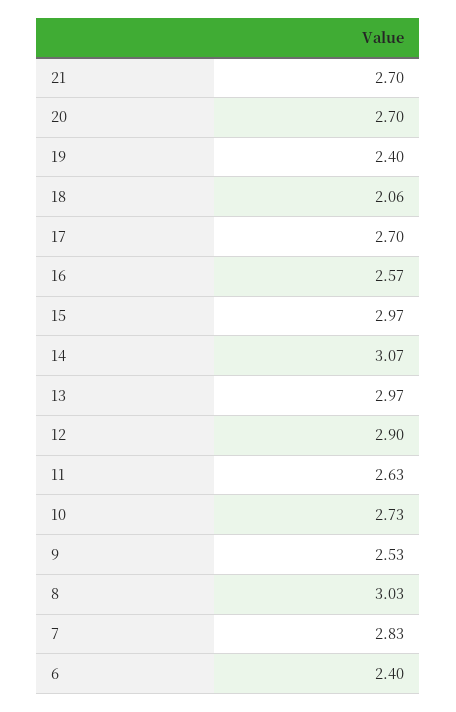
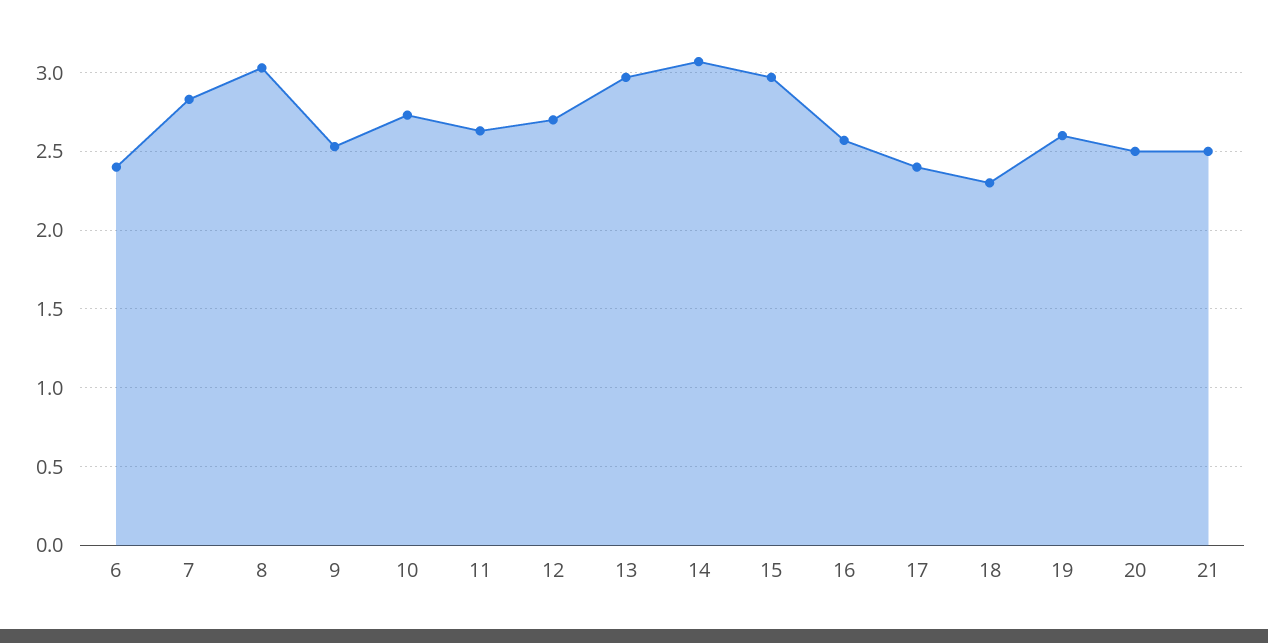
21: 2.7 -> 2.5
20: 2.7 -> 2.5
19: 2.4 -> 2.6
18: 2.06 -> 2.3
17: 2.7 -> 2.4
12: 2.9 -> 2.7

